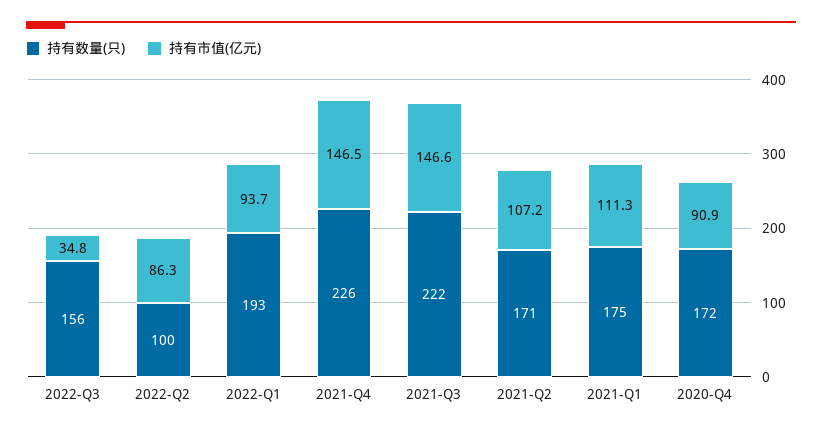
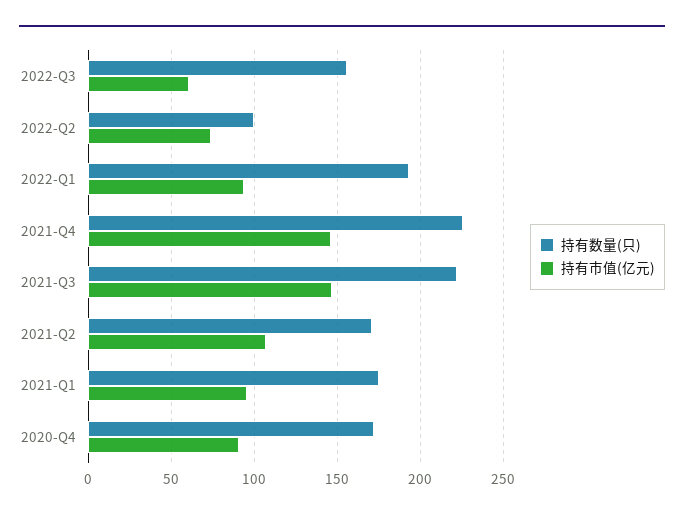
持有市值(亿元), 2022-Q3: 34.8 -> 60
持有市值(亿元), 2022-Q2: 86.3 -> 75
持有市值(亿元), 2021-Q1: 111.3 -> 95

